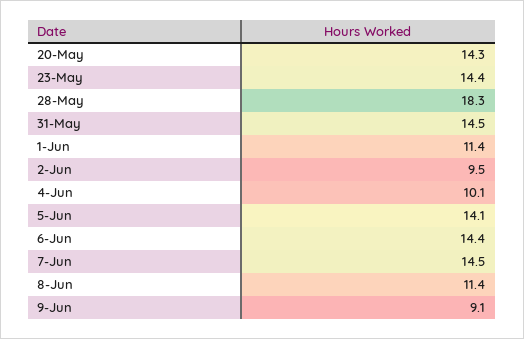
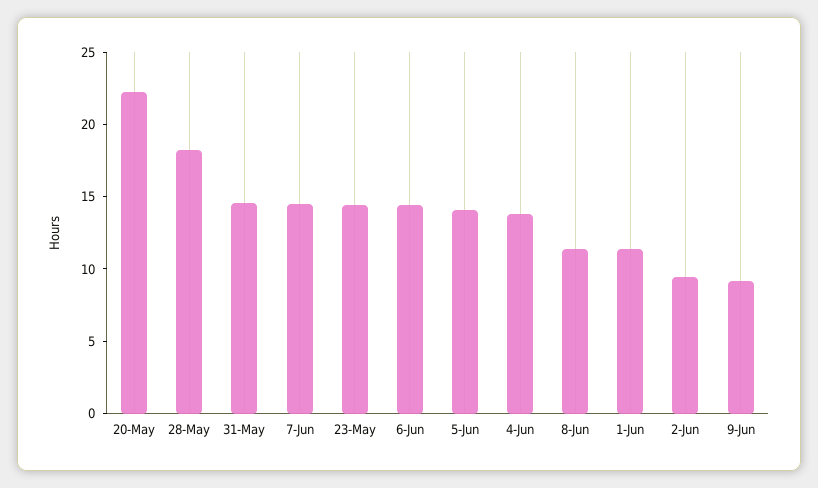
20-May: 14.3 -> 22
4-Jun: 10.1 -> 14

